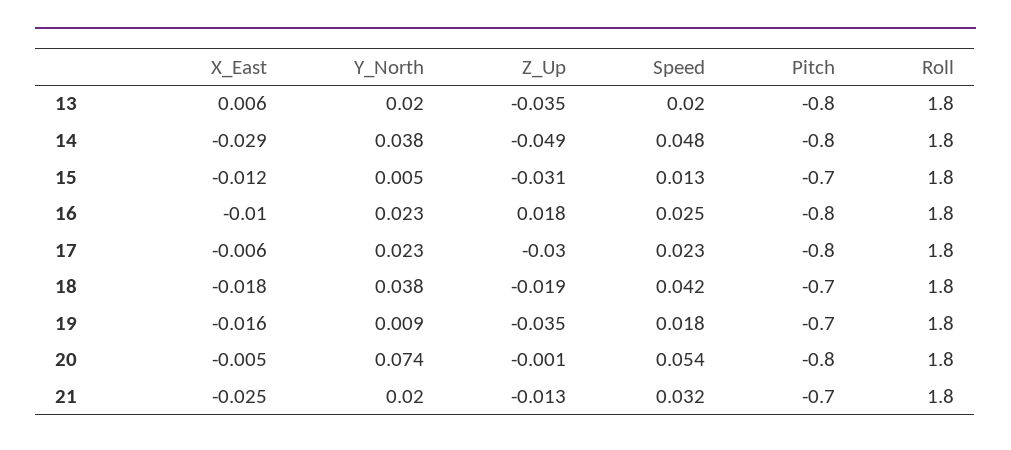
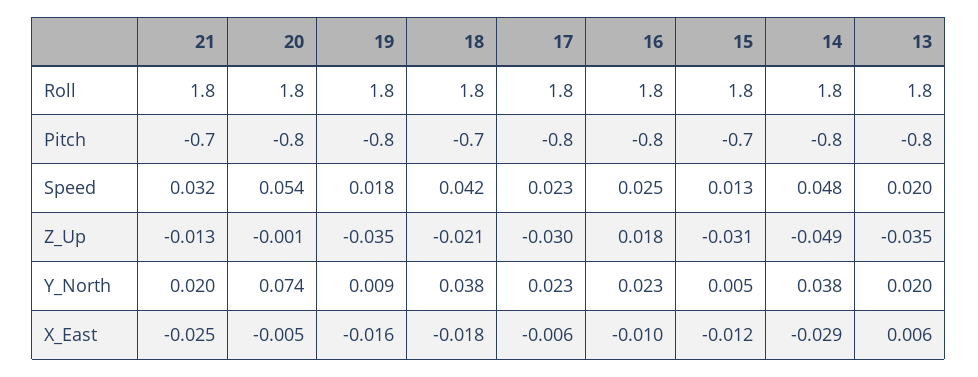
Z_Up, 18: -0.019 -> -0.021
Pitch, 19: -0.7 -> -0.8

